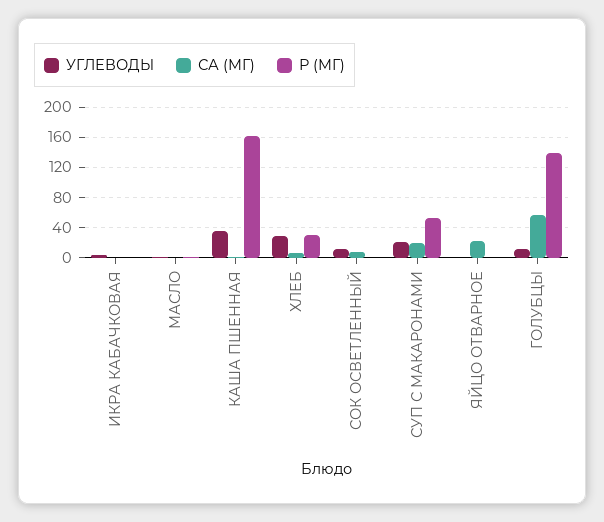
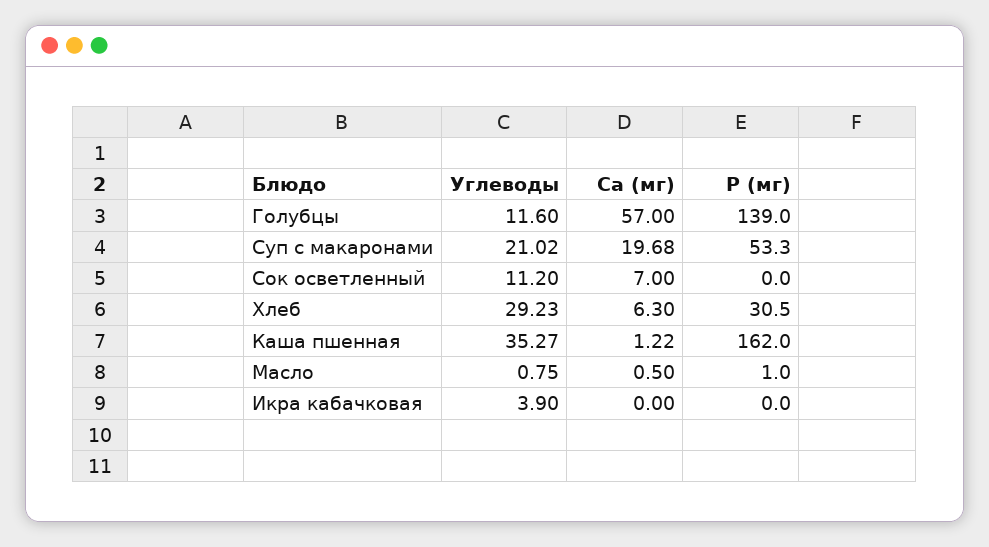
УГЛЕВОДЫ, ЯЙЦО ОТВАРНОЕ: 0 -> none
СА (МГ), ЯЙЦО ОТВАРНОЕ: 20 -> none
Р (МГ), ЯЙЦО ОТВАРНОЕ: 0 -> none

